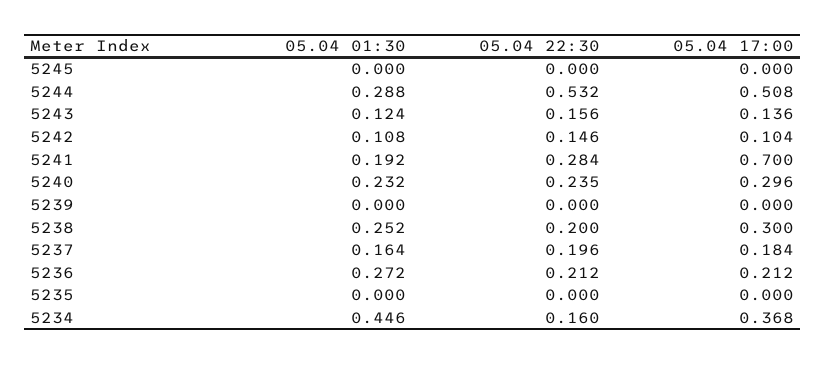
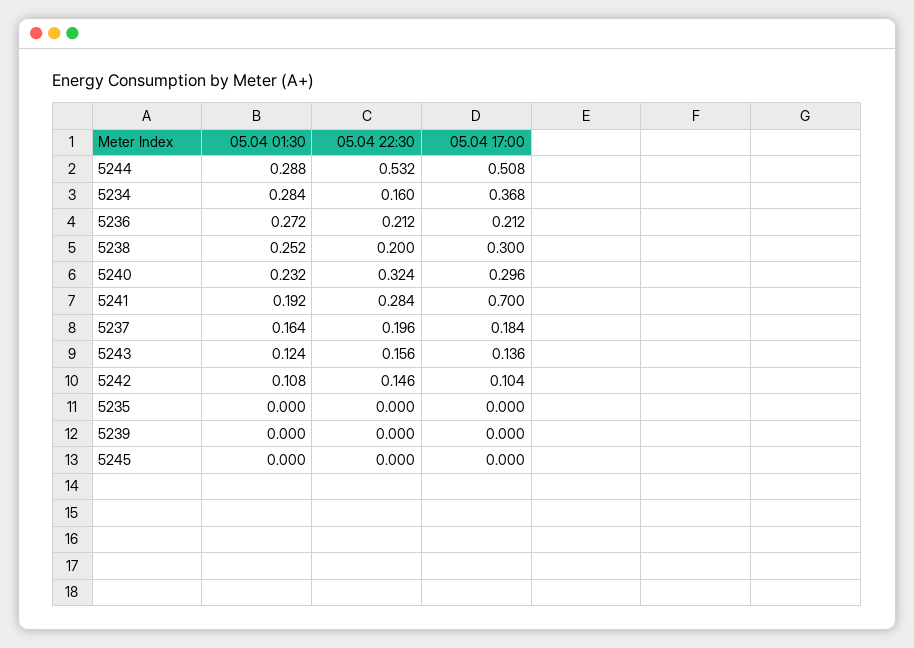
05.04 22:30, 5240: 0.235 -> 0.324
05.04 01:30, 5234: 0.446 -> 0.284

